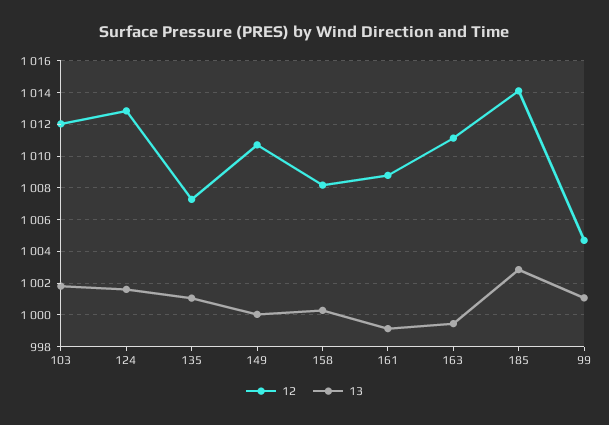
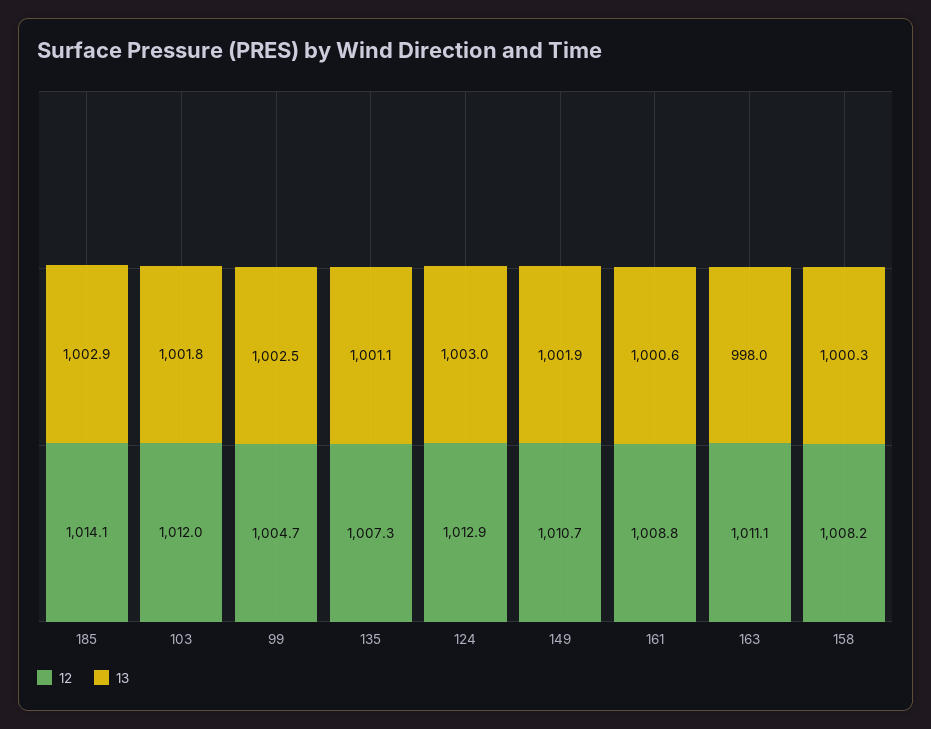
13, 124: 1001.5 -> 1003
13, 149: 1000 -> 1001.9
13, 161: 999 -> 1000.6
13, 163: 999.5 -> 998
13, 99: 1001 -> 1002.5

